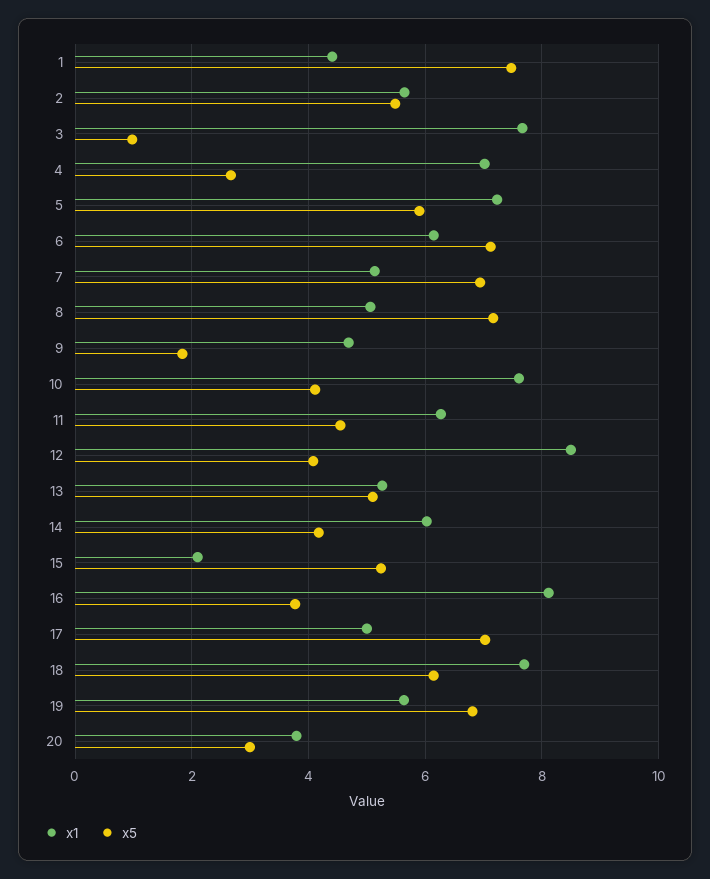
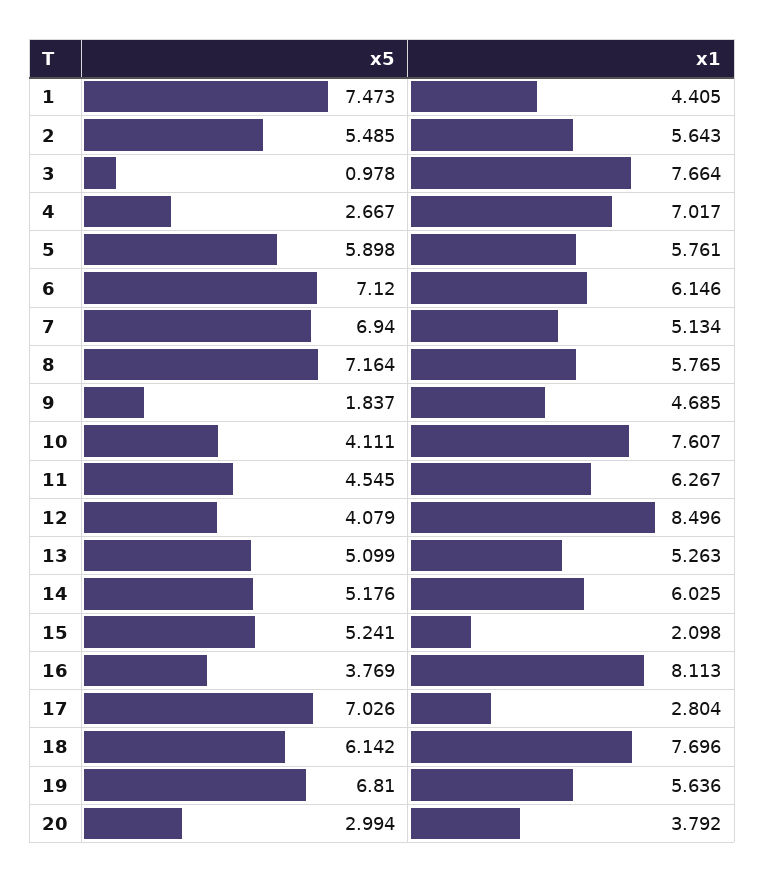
x1, 5: 7.2 -> 5.761
x1, 8: 5 -> 5.765
x5, 14: 4.2 -> 5.176
x1, 17: 5 -> 2.804

